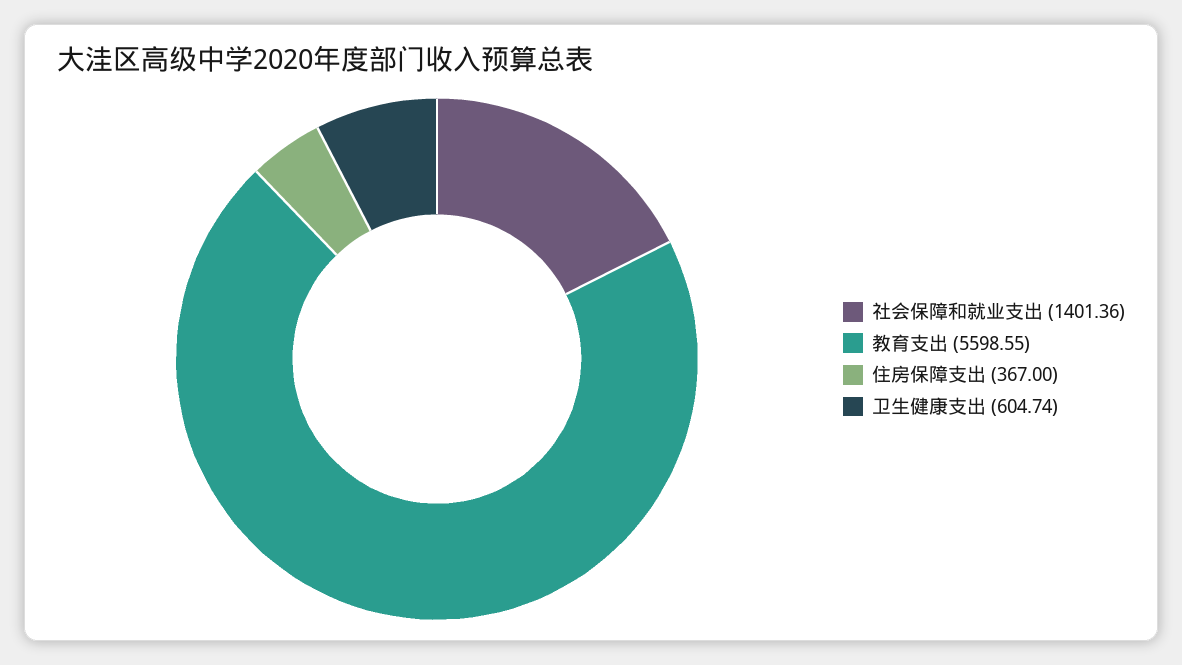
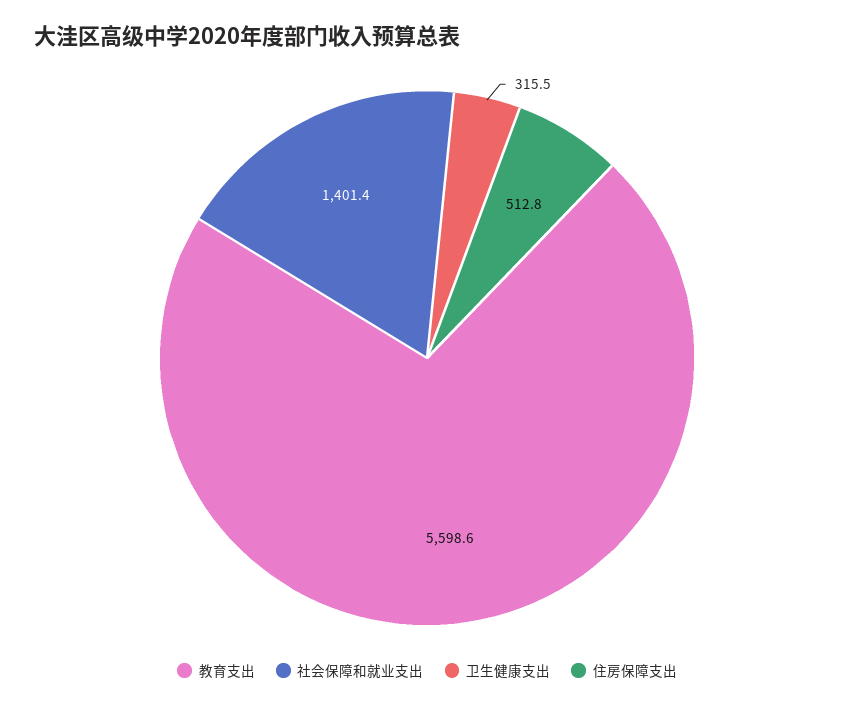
住房保障支出: 367 -> 512.8
卫生健康支出: 604.74 -> 315.5

